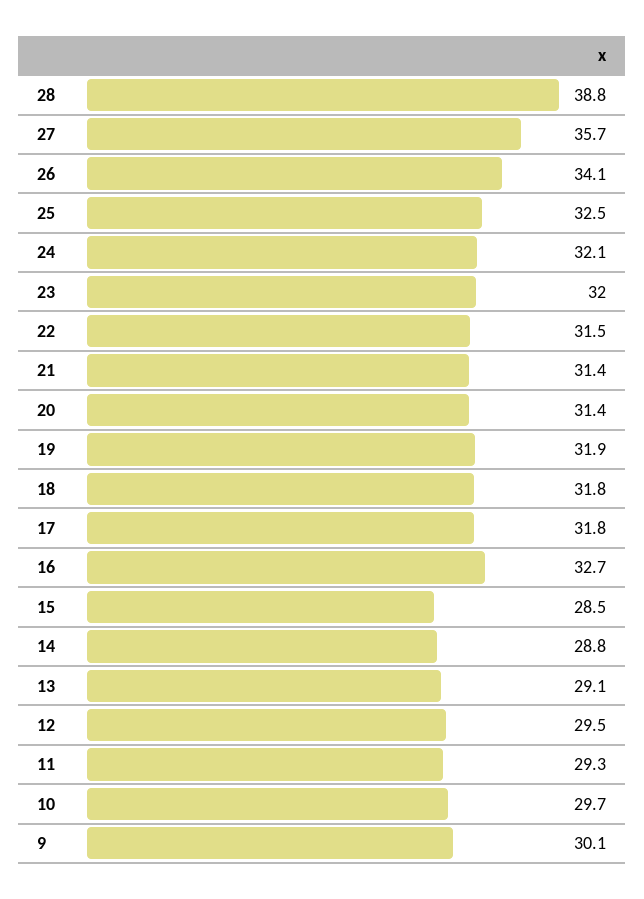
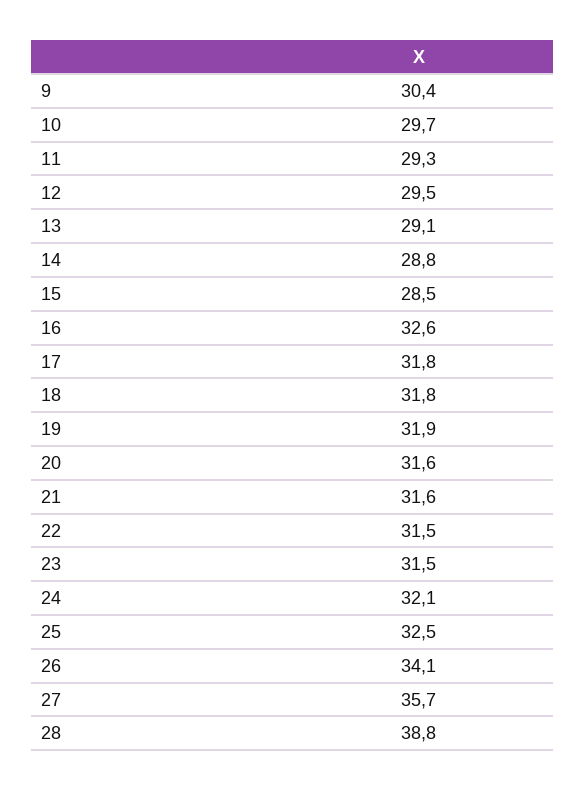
23: 32 -> 31.5
21: 31.4 -> 31.6
20: 31.4 -> 31.6
16: 32.7 -> 32.6
9: 30.1 -> 30.4

